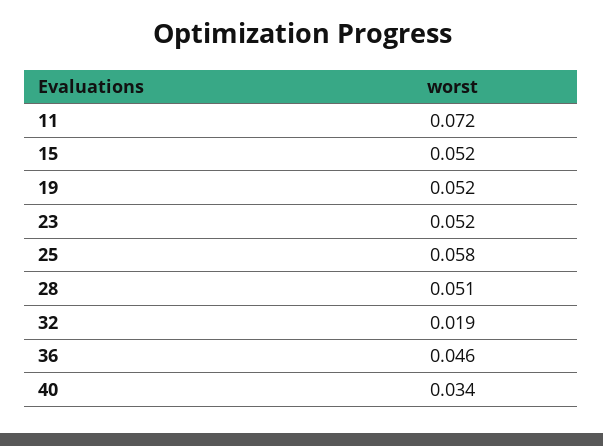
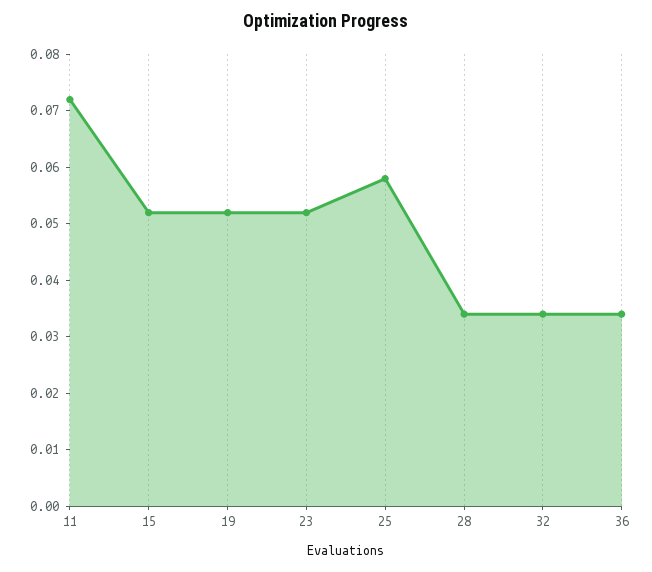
28: 0.051 -> 0.035
32: 0.019 -> 0.035
36: 0.046 -> 0.035
40: 0.034 -> none

